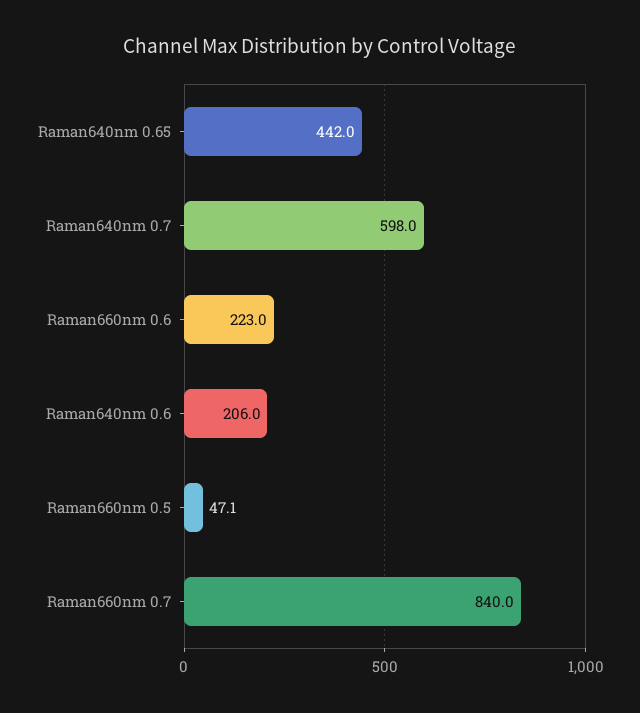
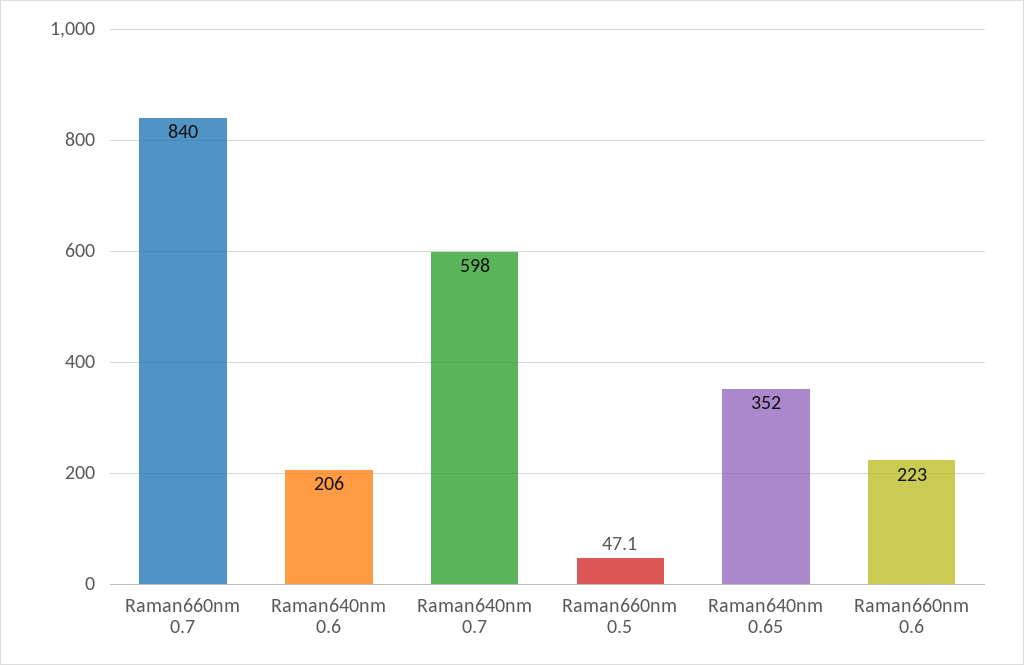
Raman640nm 0.65: 442 -> 352

